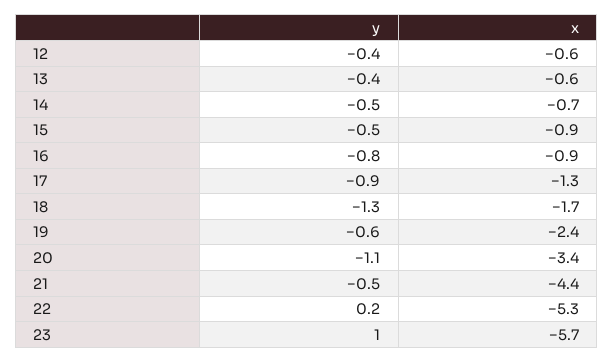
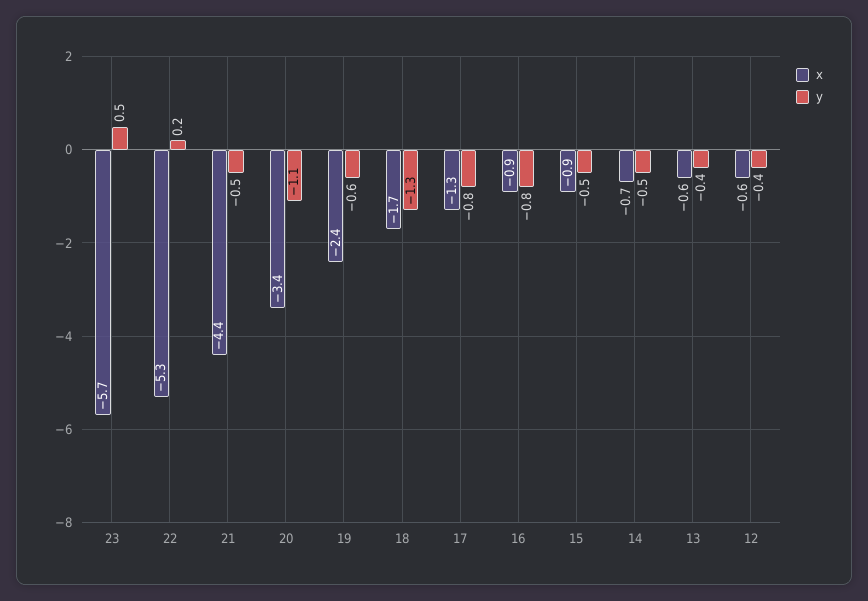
y, 17: -0.9 -> -0.8
y, 23: 1 -> 0.5

